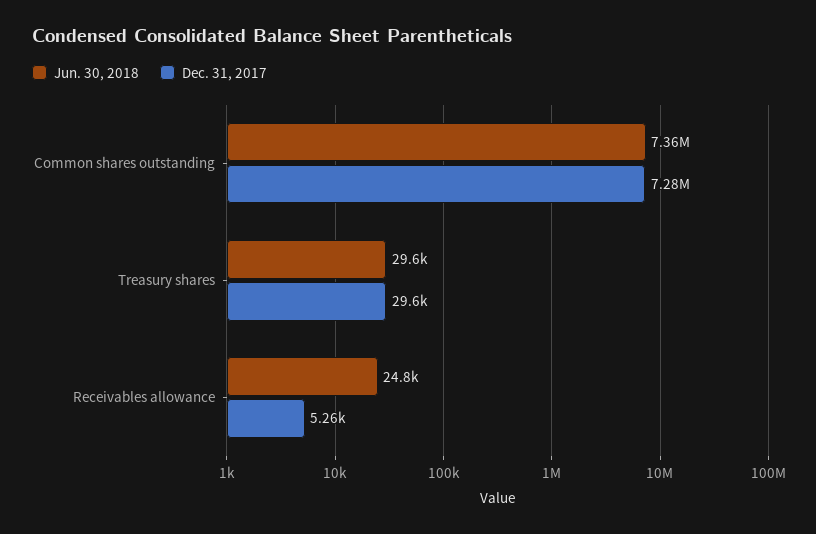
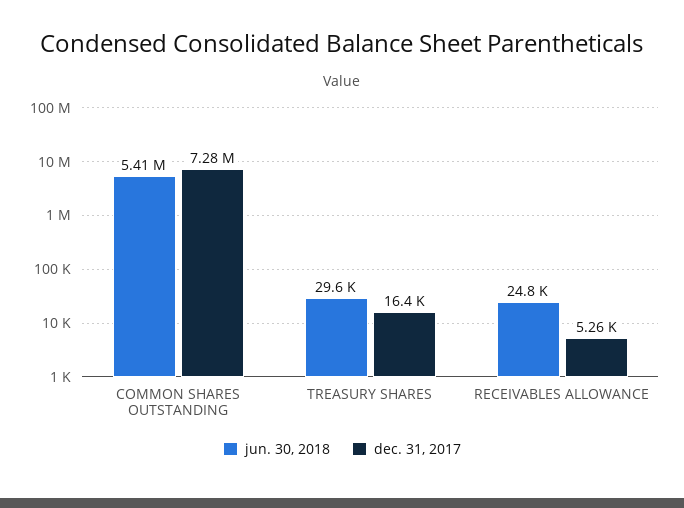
Jun. 30, 2018, Common shares outstanding: 7360000 -> 5410000
Dec. 31, 2017, Treasury shares: 29600 -> 16400

